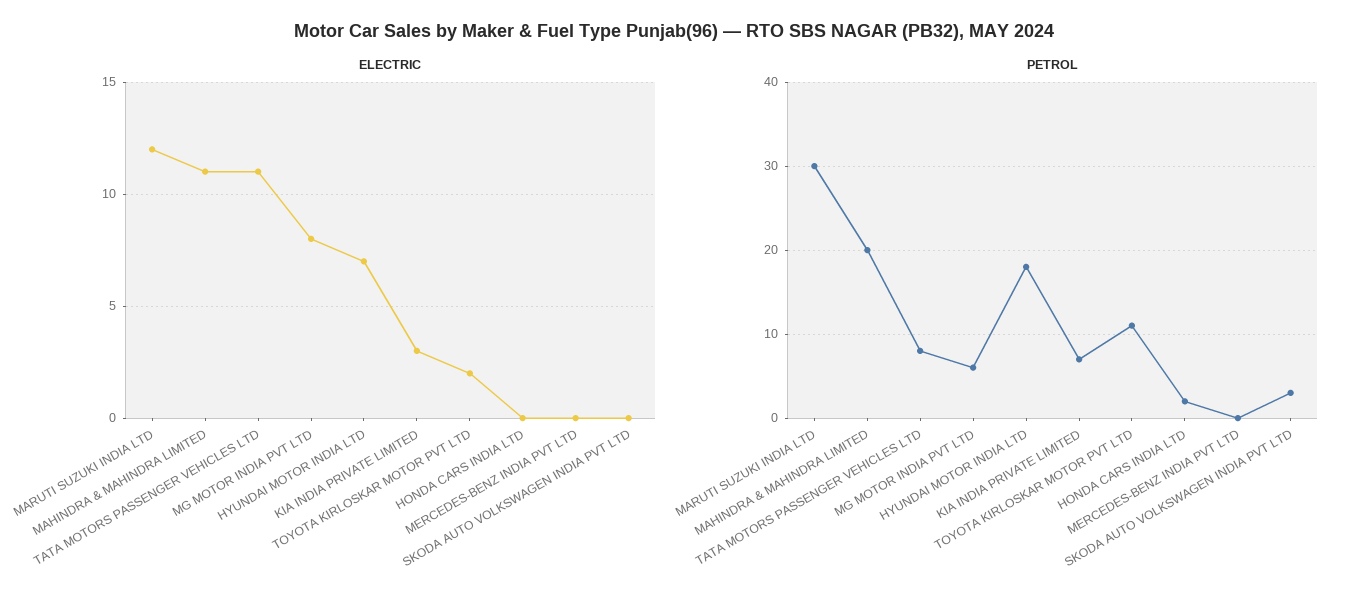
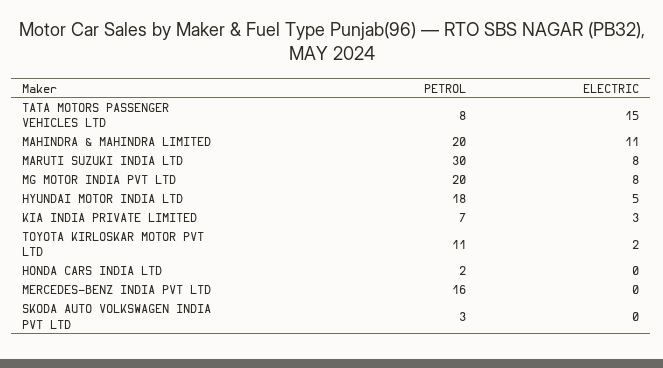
ELECTRIC, MARUTI SUZUKI INDIA LTD: 12 -> 8
ELECTRIC, TATA MOTORS PASSENGER VEHICLES LTD: 11 -> 15
ELECTRIC, HYUNDAI MOTOR INDIA LTD: 7 -> 5
PETROL, MG MOTOR INDIA PVT LTD: 6 -> 20
PETROL, MERCEDES-BENZ INDIA PVT LTD: 0 -> 16

